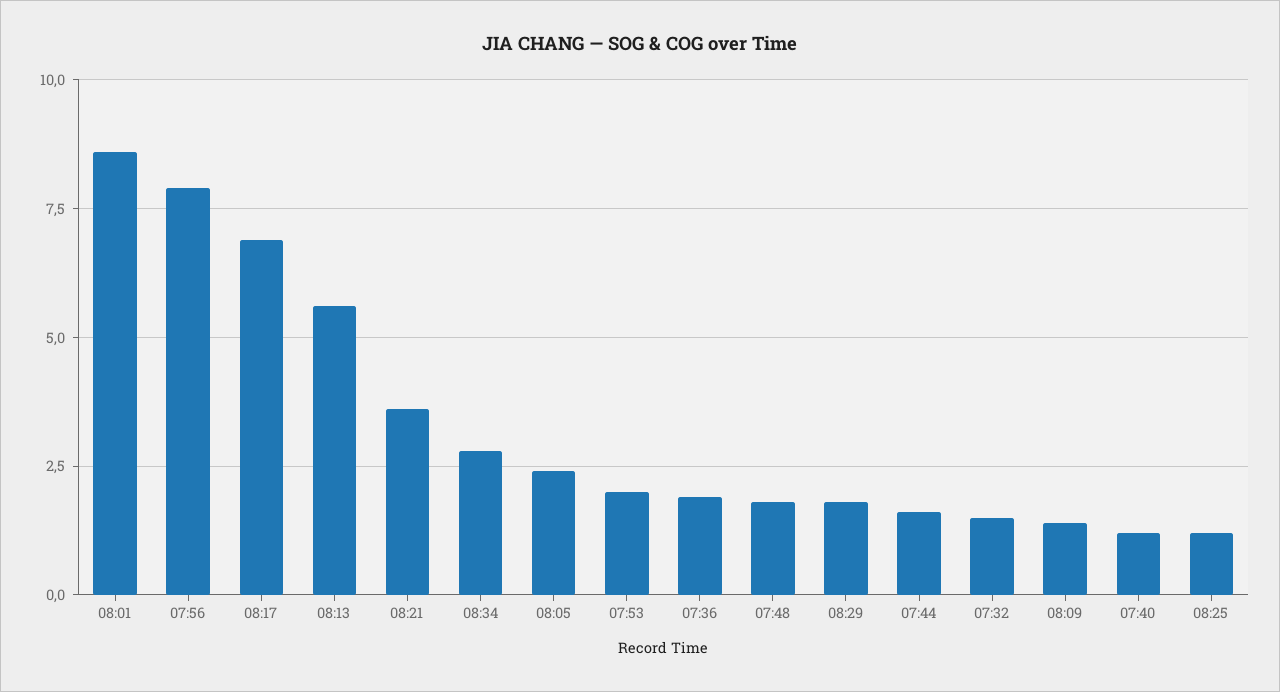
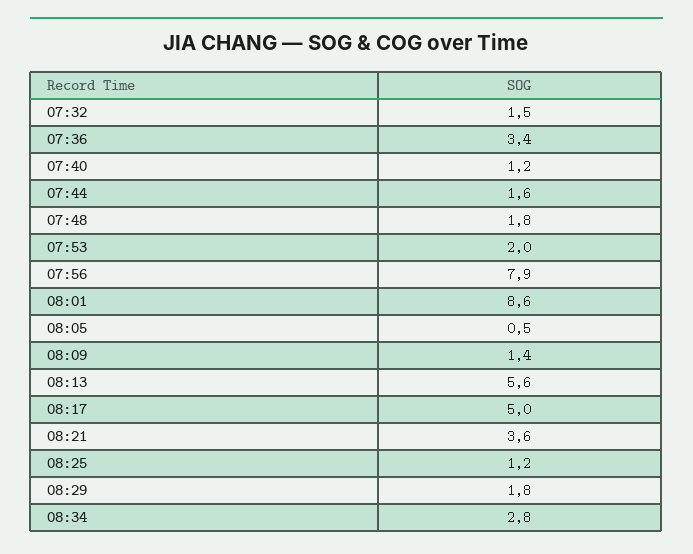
08:17: 7 -> 5
08:05: 2.5 -> 0.5
07:36: 2 -> 3.4

